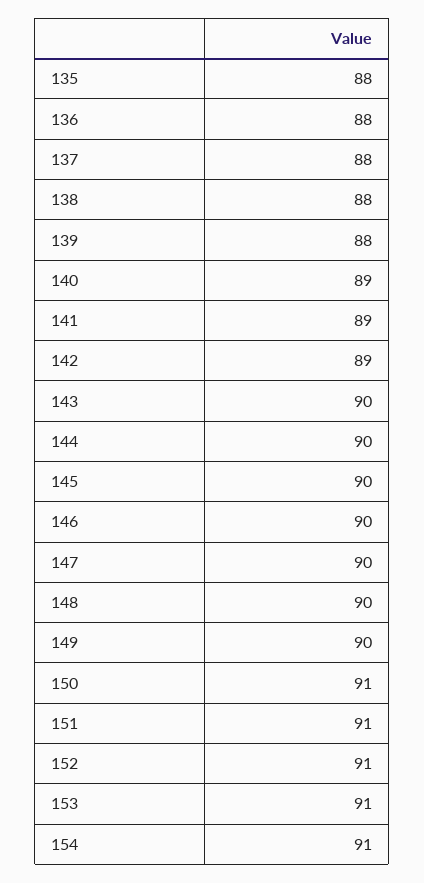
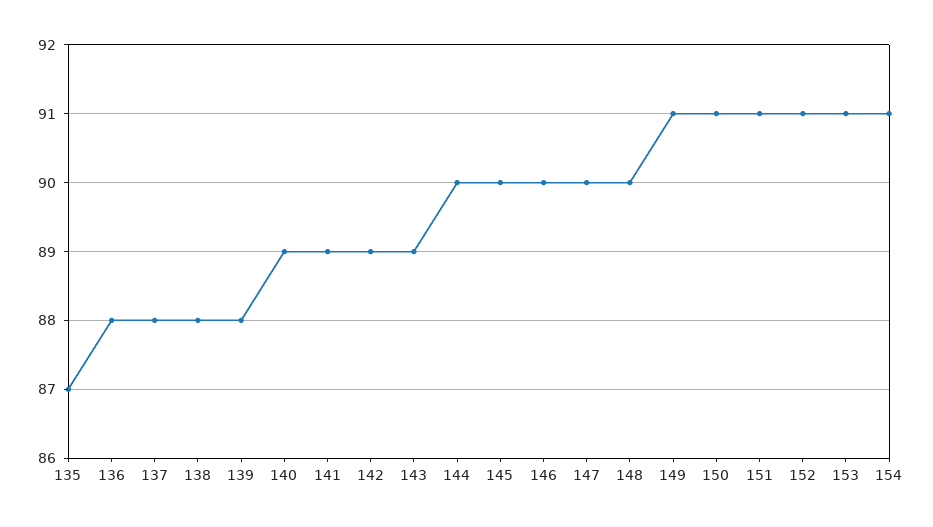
135: 88 -> 87
143: 90 -> 89
149: 90 -> 91

